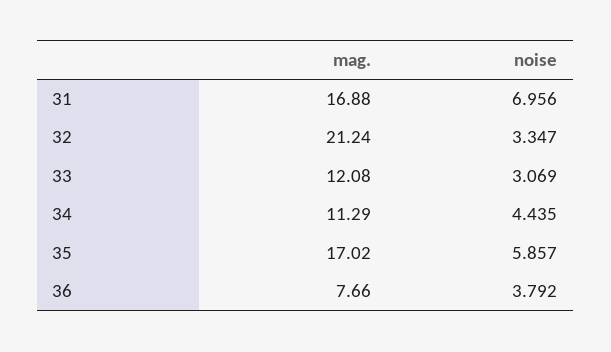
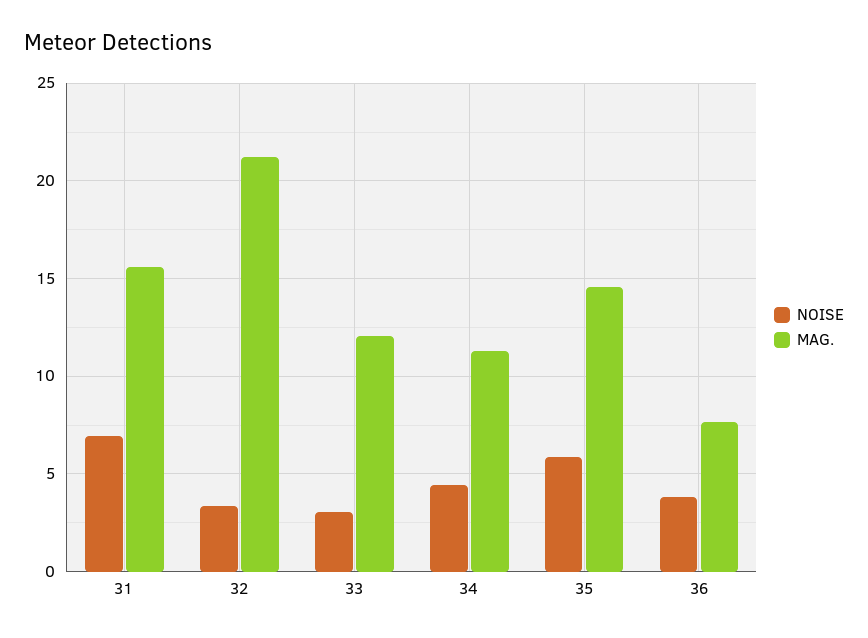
mag., 31: 16.88 -> 15.5
mag., 35: 17.02 -> 14.5

